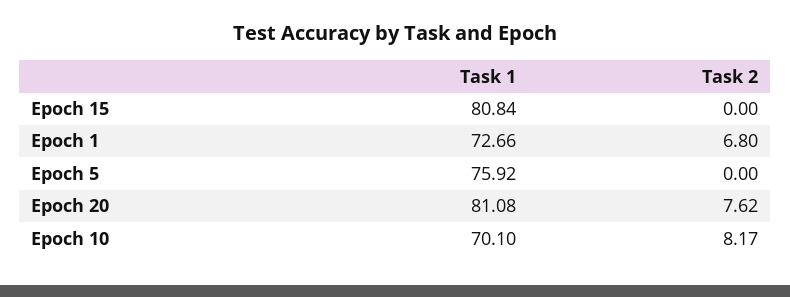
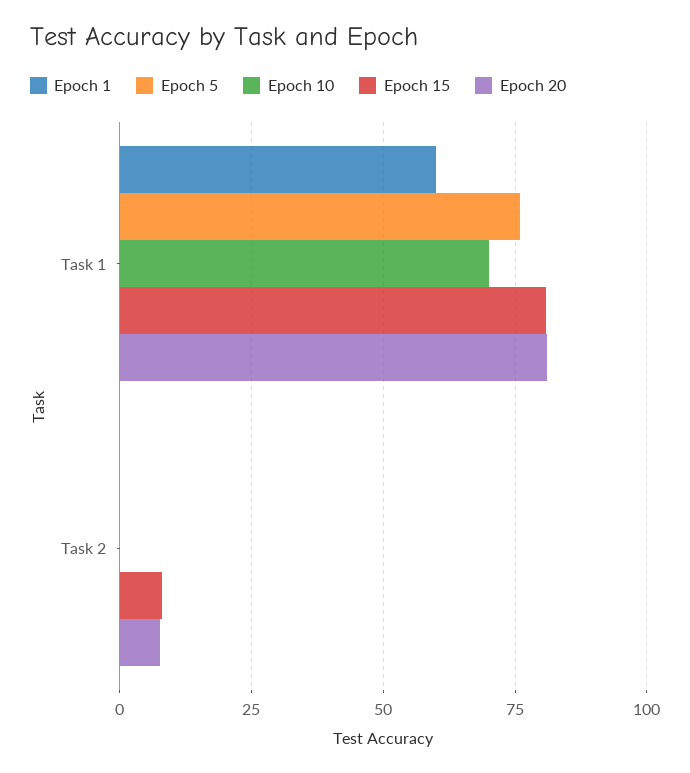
Epoch 15, Task 2: 0 -> 7.5
Epoch 1, Task 1: 72.66 -> 60
Epoch 1, Task 2: 6.8 -> 0
Epoch 10, Task 2: 8.17 -> 0

